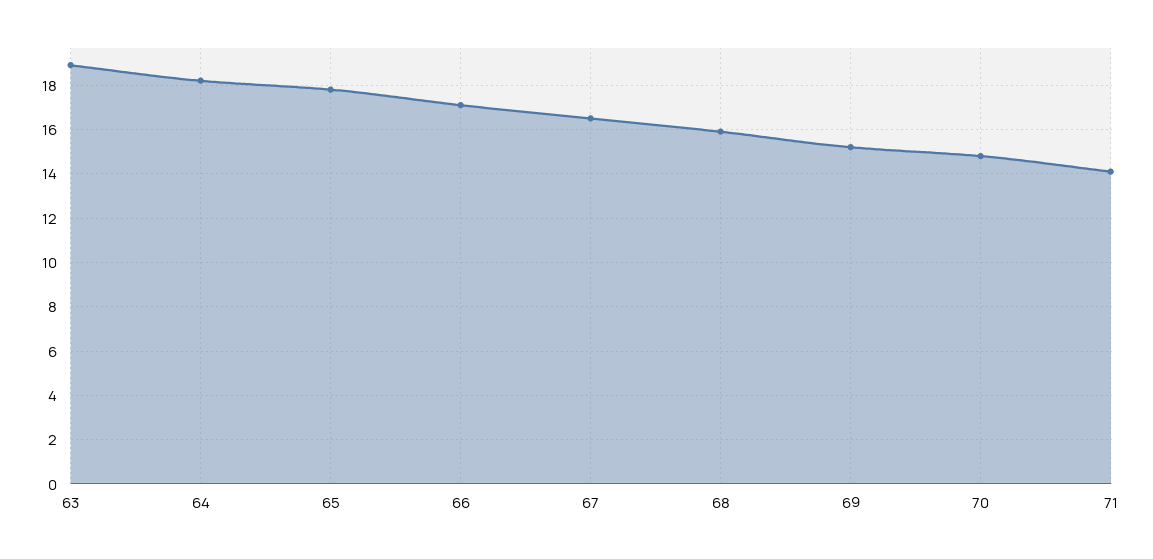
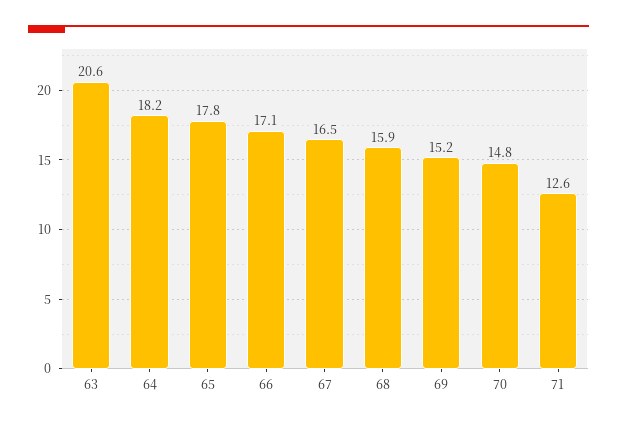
63: 19 -> 20.6
71: 14 -> 12.6

